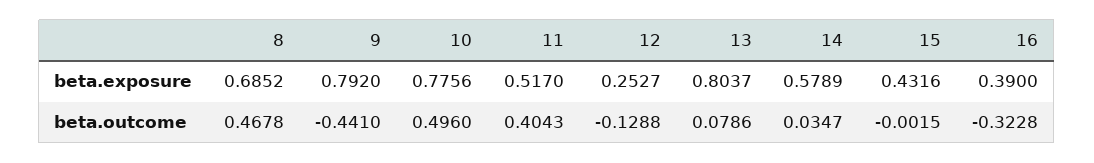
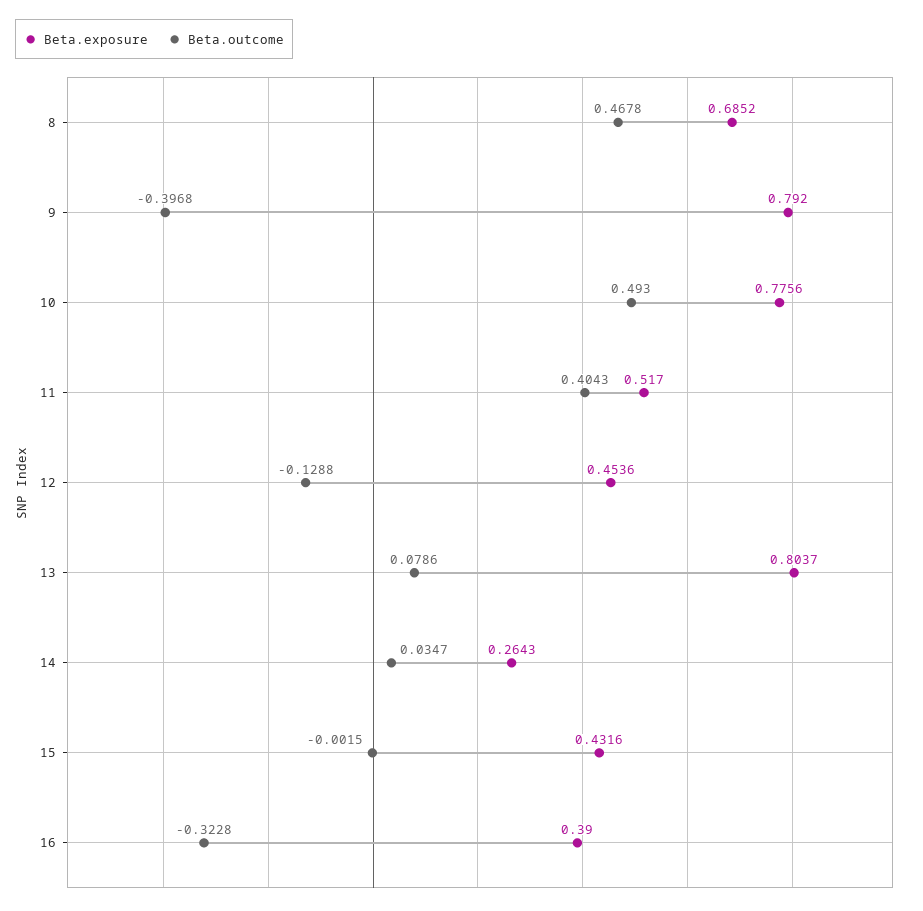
beta.exposure, 12: 0.2527 -> 0.4536
beta.exposure, 14: 0.5789 -> 0.2643
beta.outcome, 9: -0.441 -> -0.3968
beta.outcome, 10: 0.496 -> 0.493

